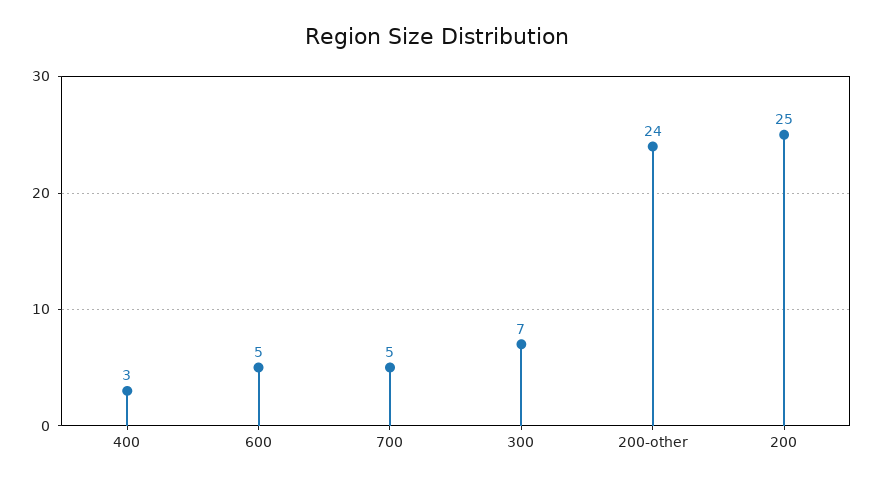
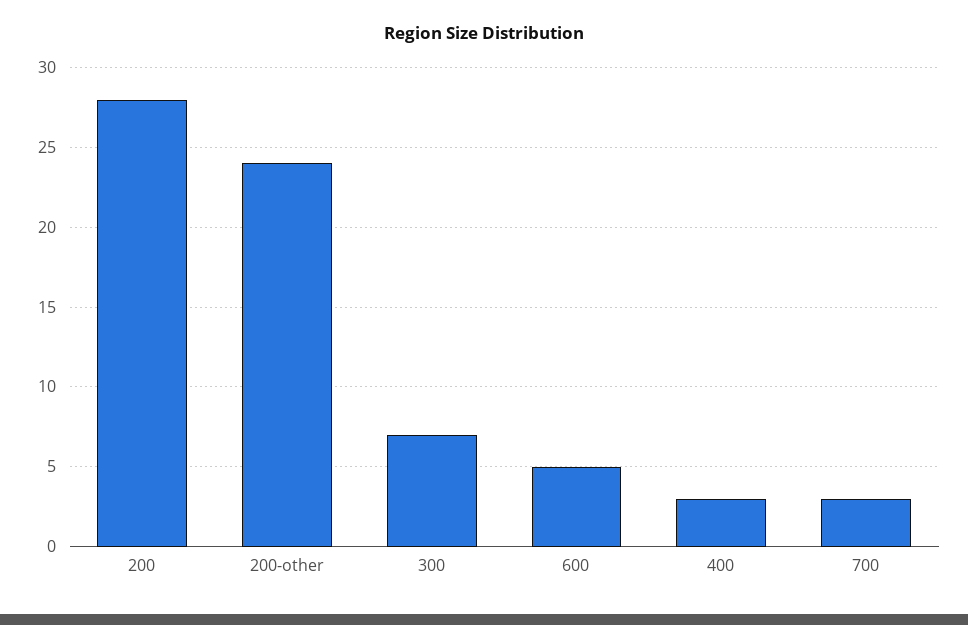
700: 5 -> 3
200: 25 -> 28

